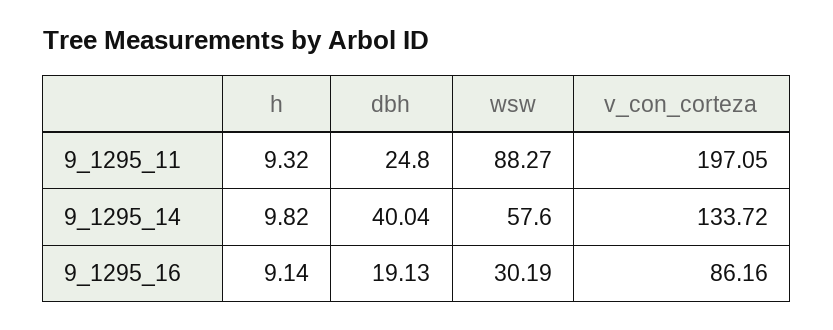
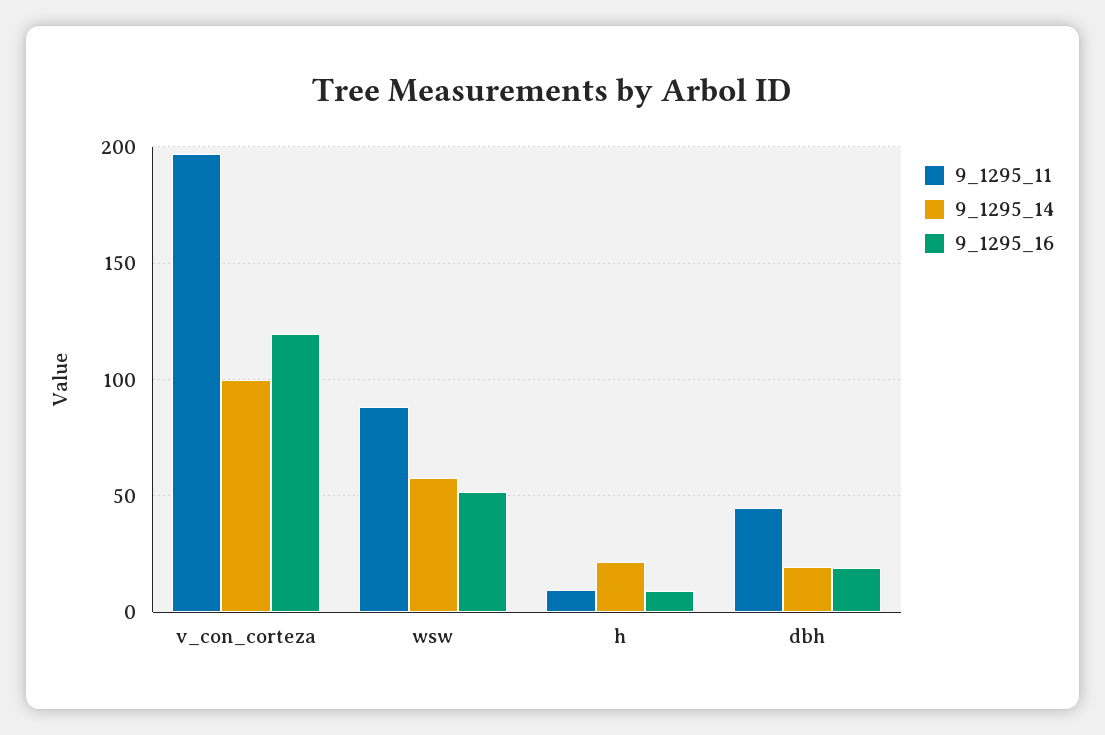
9_1295_11, dbh: 24.8 -> 45
9_1295_14, h: 9.82 -> 20
9_1295_14, dbh: 40.04 -> 20
9_1295_14, v_con_corteza: 133.72 -> 100
9_1295_16, wsw: 30.19 -> 50
9_1295_16, v_con_corteza: 86.16 -> 120

